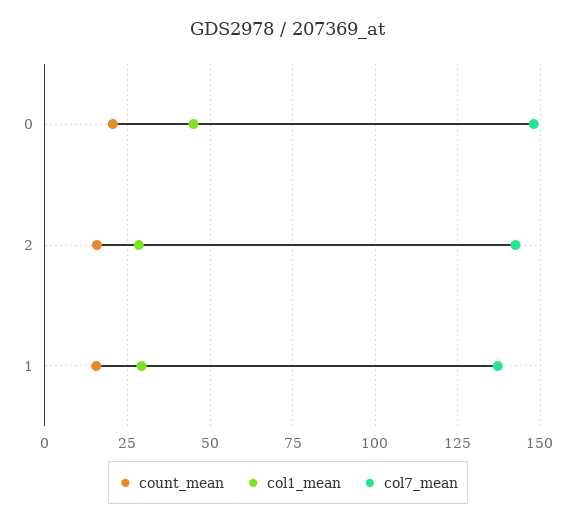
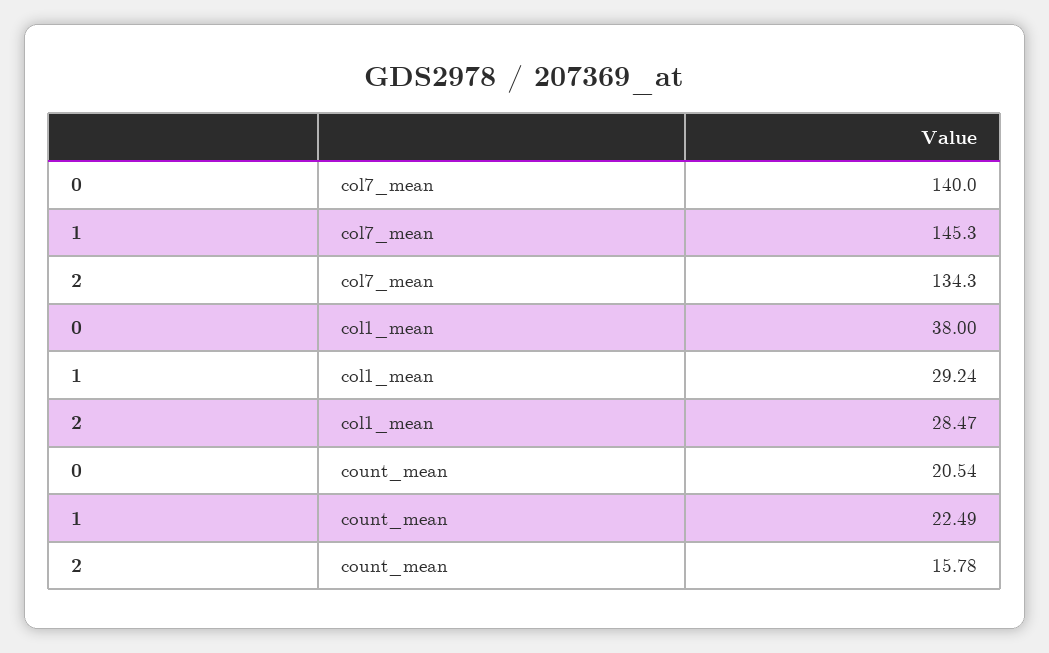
col1_mean, 0: 45 -> 38
col7_mean, 0: 147.5 -> 140
col7_mean, 2: 142.5 -> 134.3
count_mean, 1: 15 -> 22.49
col7_mean, 1: 137.5 -> 145.3

